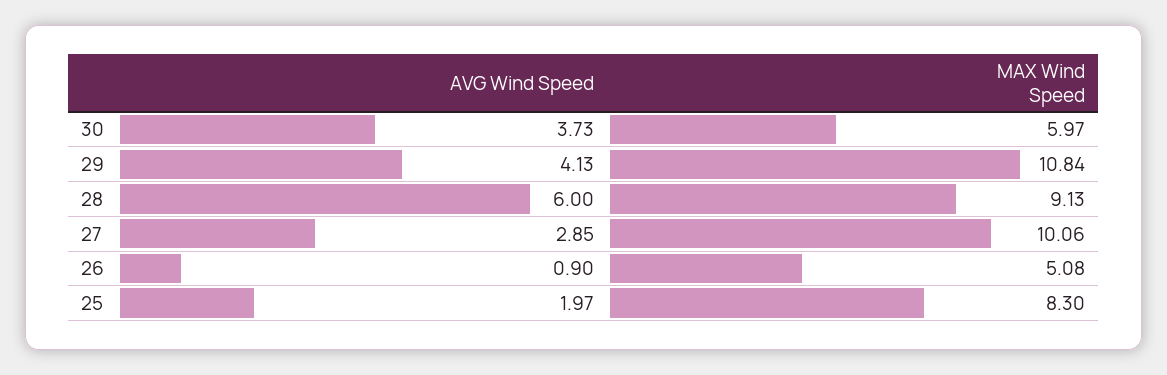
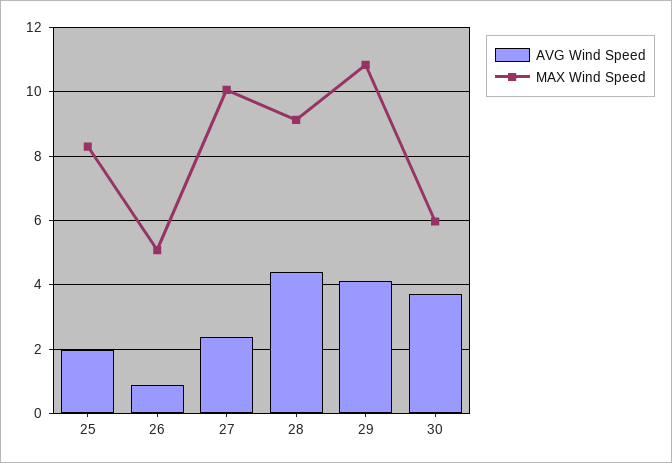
AVG Wind Speed, 28: 6 -> 4.4
AVG Wind Speed, 27: 2.85 -> 2.4

